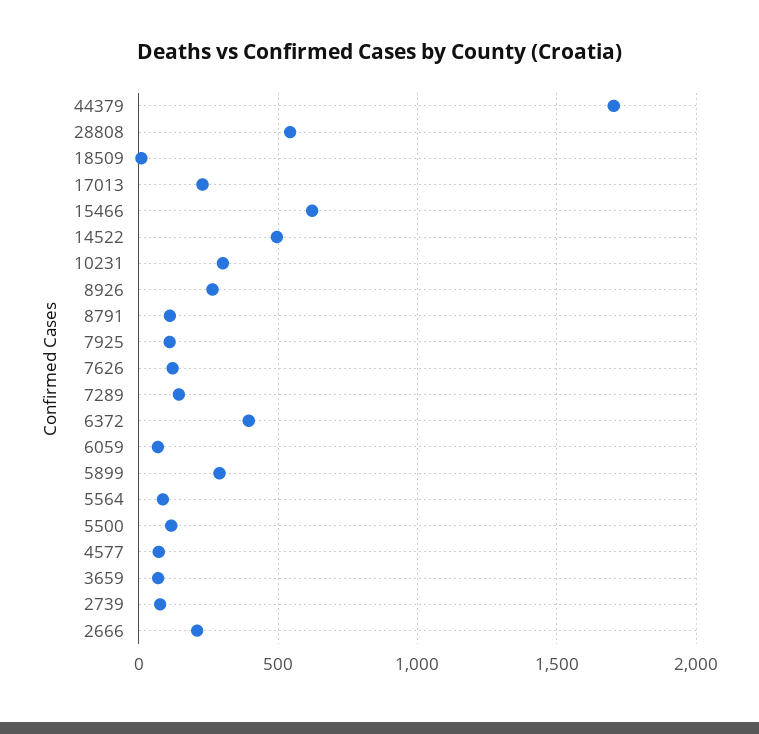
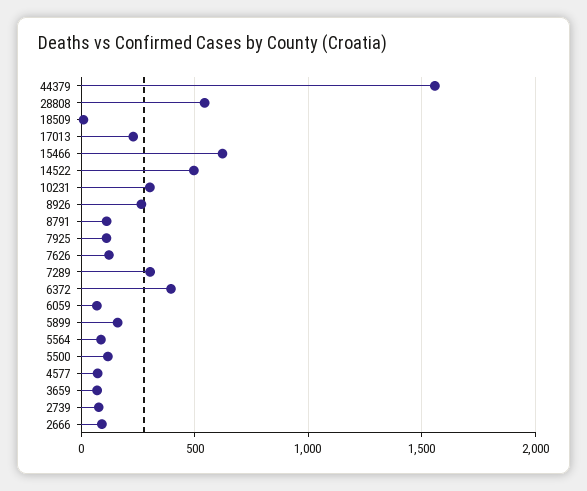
44379: 1700 -> 1550
7289: 150 -> 300
5899: 300 -> 150
2666: 200 -> 100

